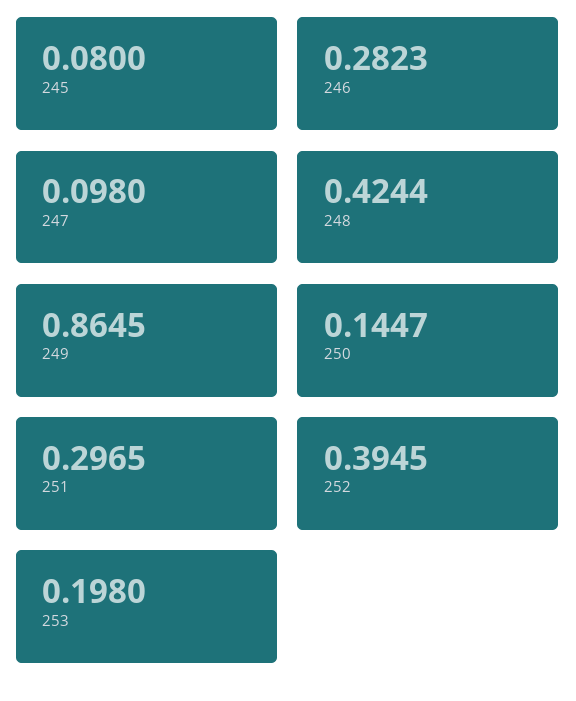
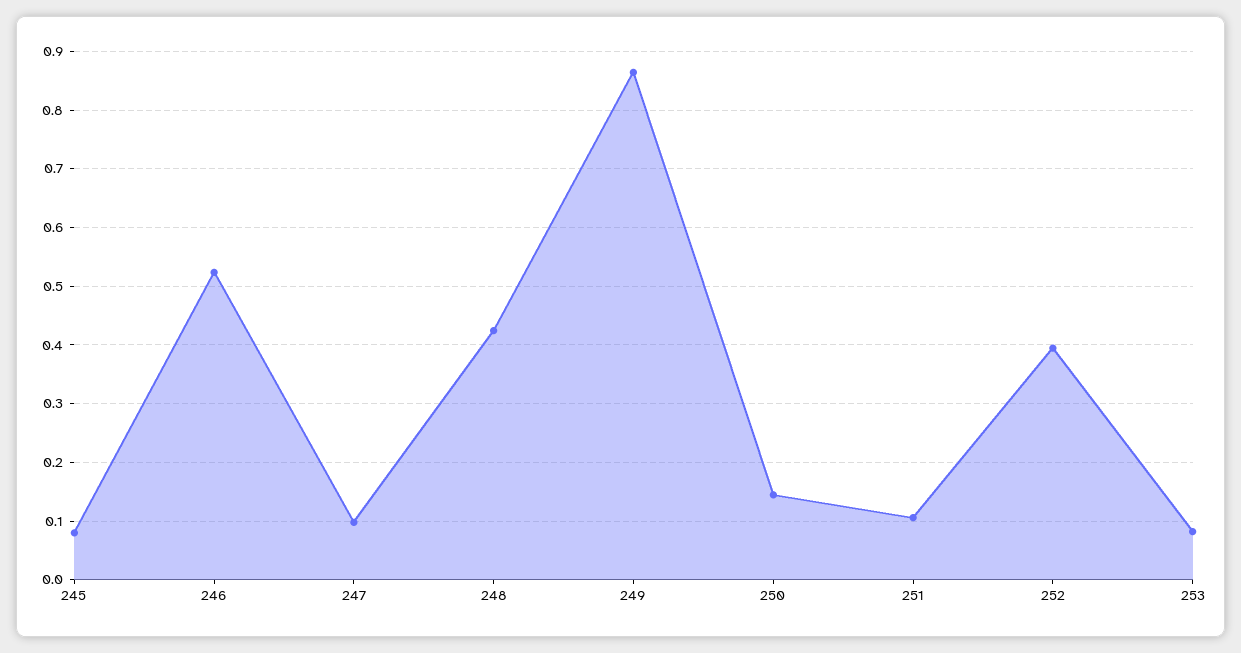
246: 0.2823 -> 0.52
251: 0.2965 -> 0.1
253: 0.198 -> 0.08

